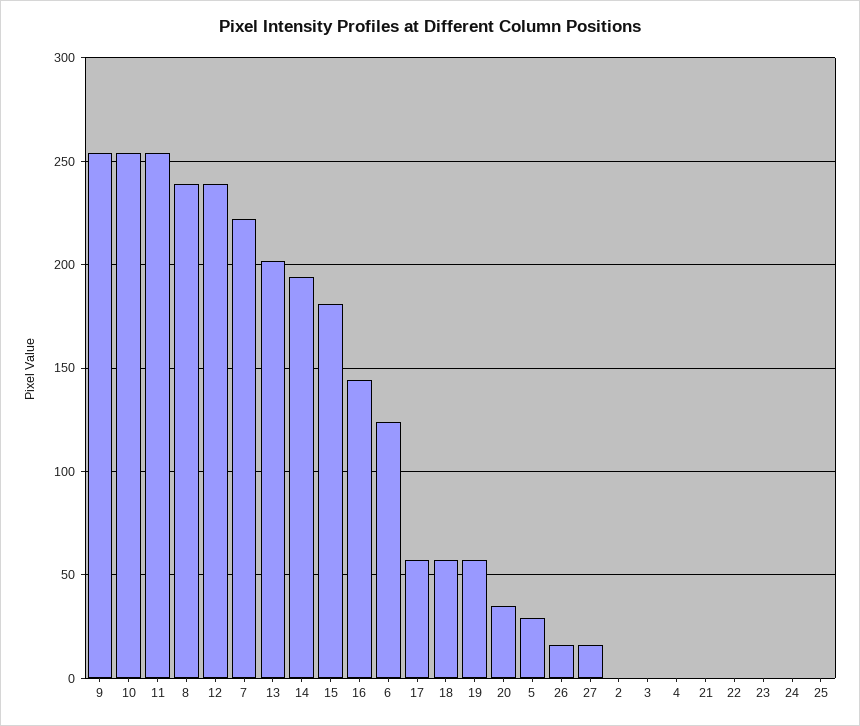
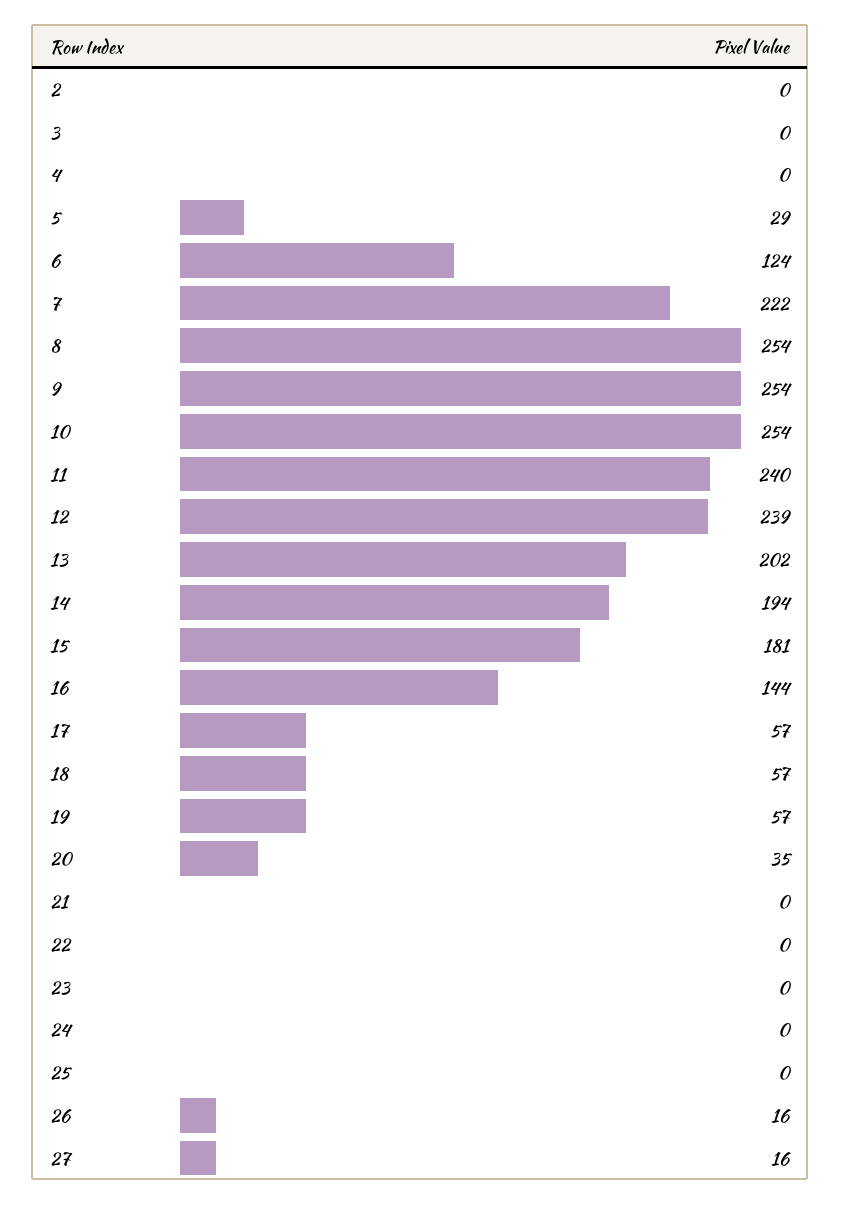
11: 255 -> 240
8: 240 -> 254

